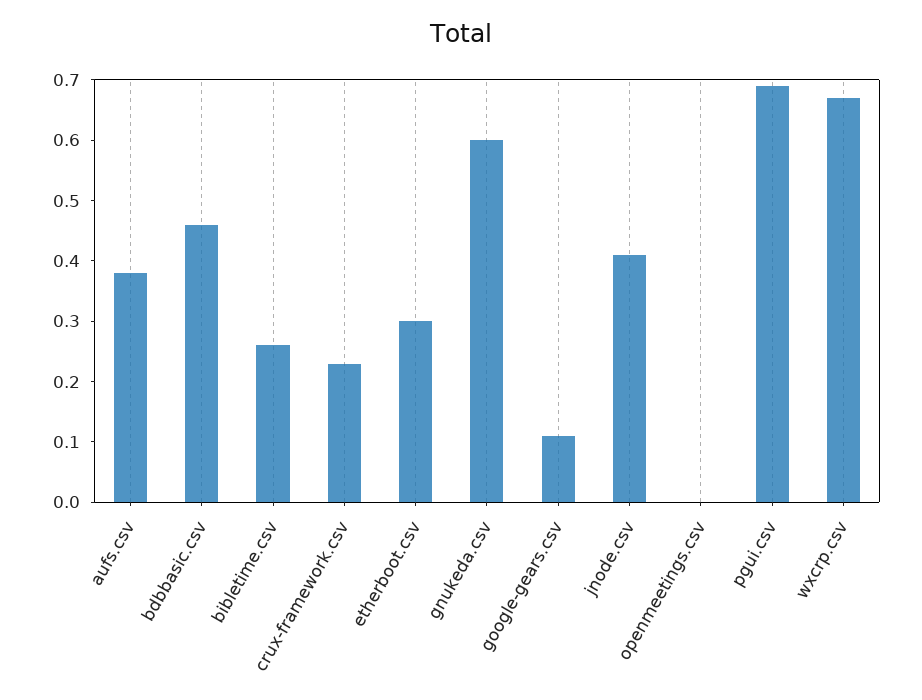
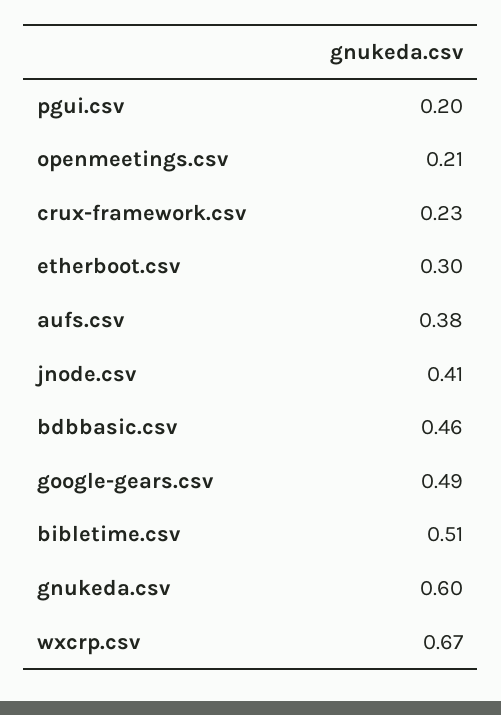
bibletime.csv: 0.25 -> 0.51
google-gears.csv: 0.1 -> 0.49
openmeetings.csv: 0 -> 0.21
pgui.csv: 0.7 -> 0.2

